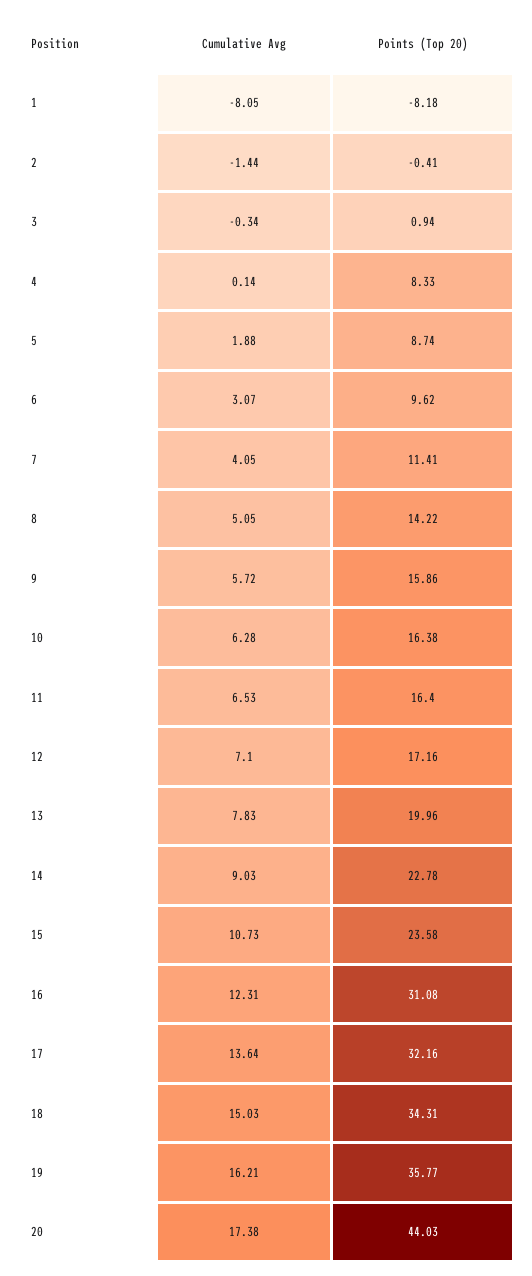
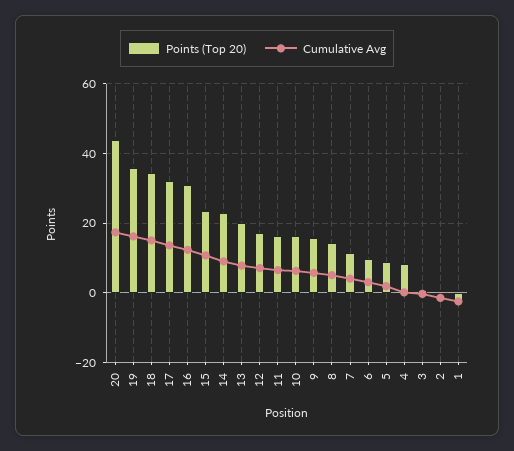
Cumulative Avg, 1: -8.05 -> -2
Points (Top 20), 1: -8.18 -> -2

